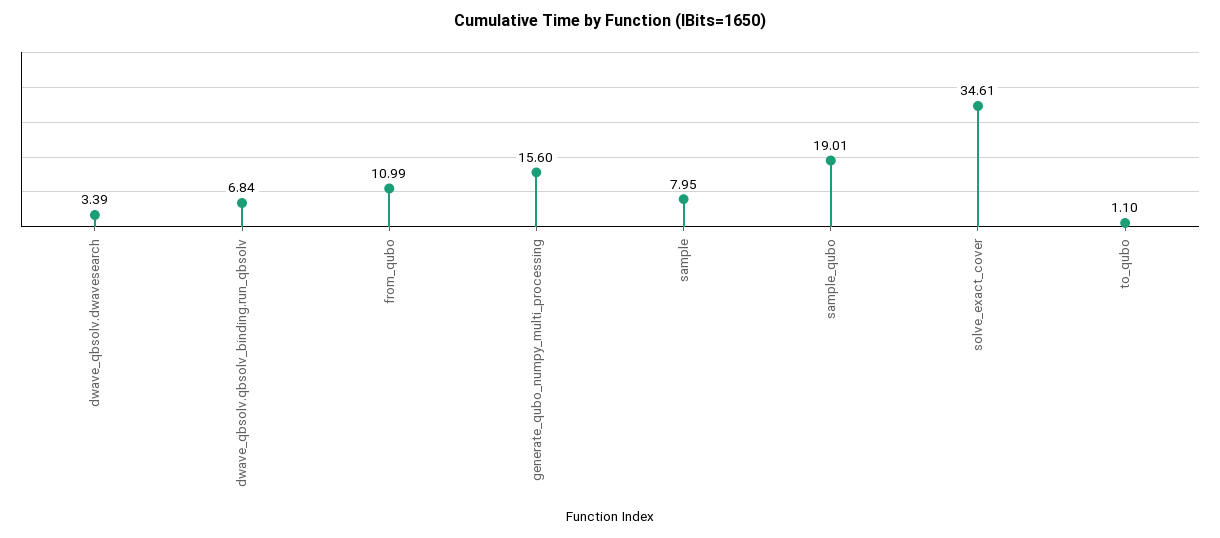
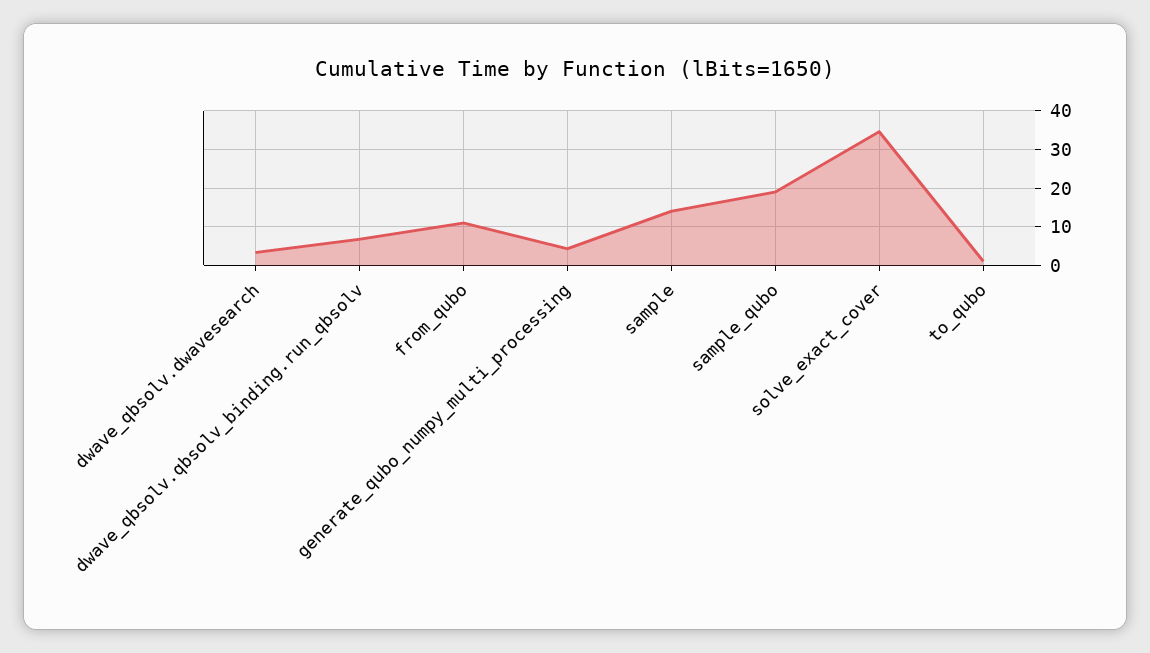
generate_qubo_numpy_multi_processing: 15.6 -> 4
sample: 7.95 -> 14

